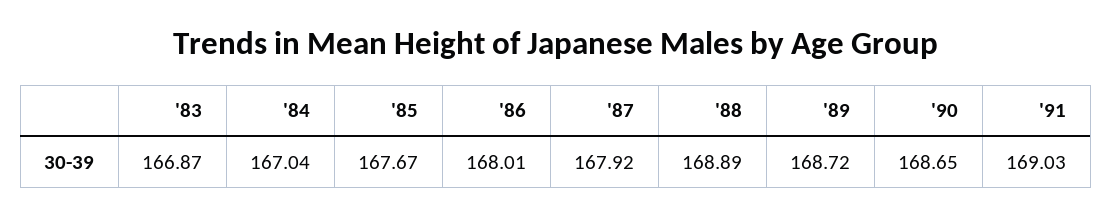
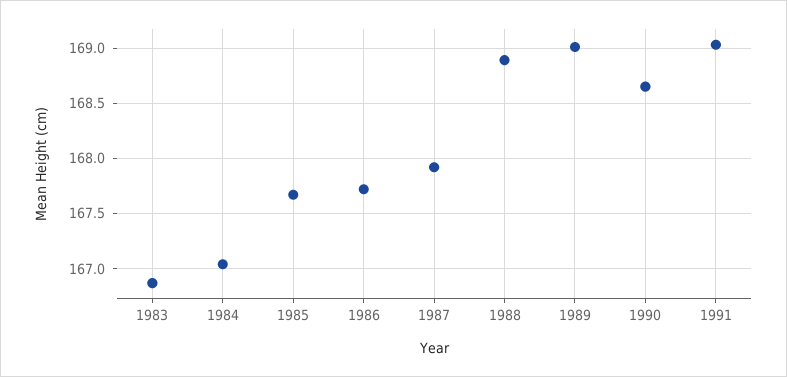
'86: 168.01 -> 167.7
'89: 168.72 -> 169

